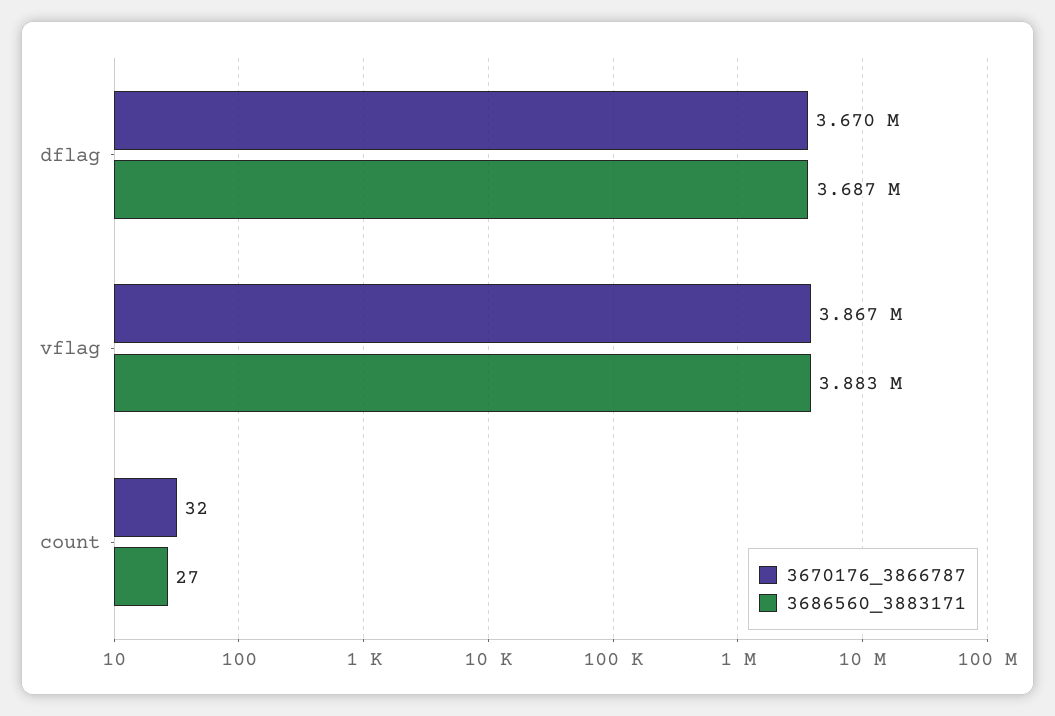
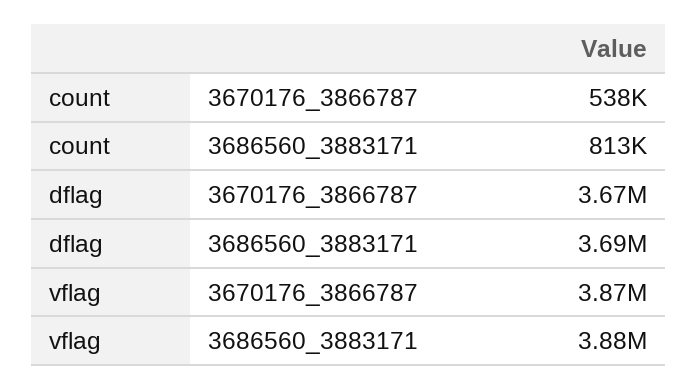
3670176_3866787, count: 32 -> 538000
3686560_3883171, count: 27 -> 813000

